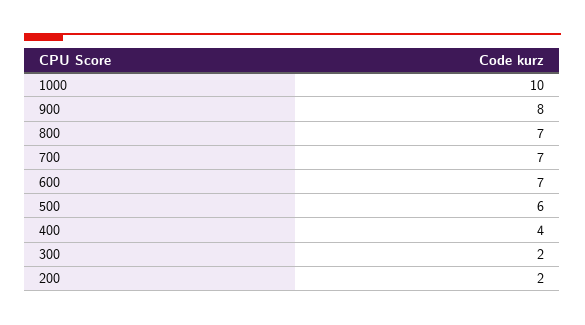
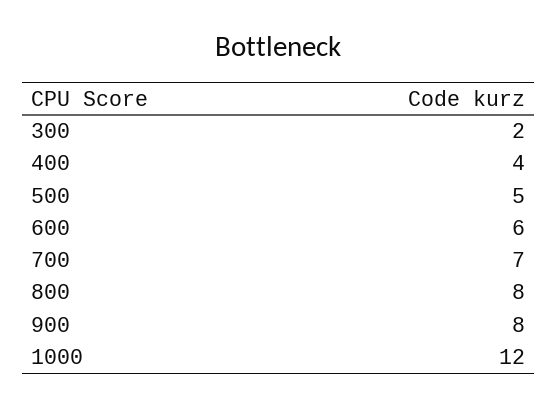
1000: 10 -> 12
800: 7 -> 8
600: 7 -> 6
500: 6 -> 5
200: 2 -> none

